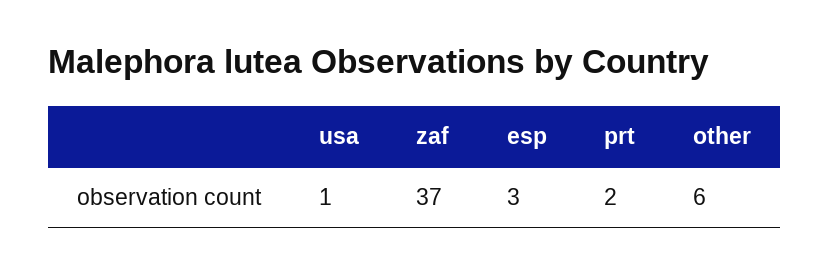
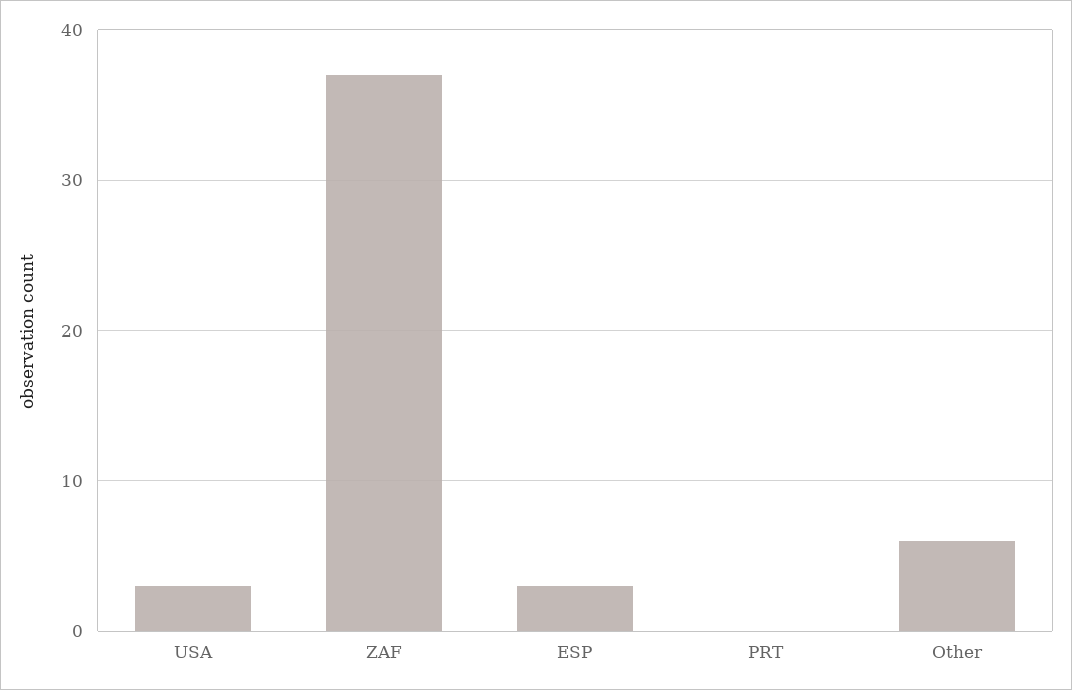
usa: 1 -> 3
prt: 2 -> 0

